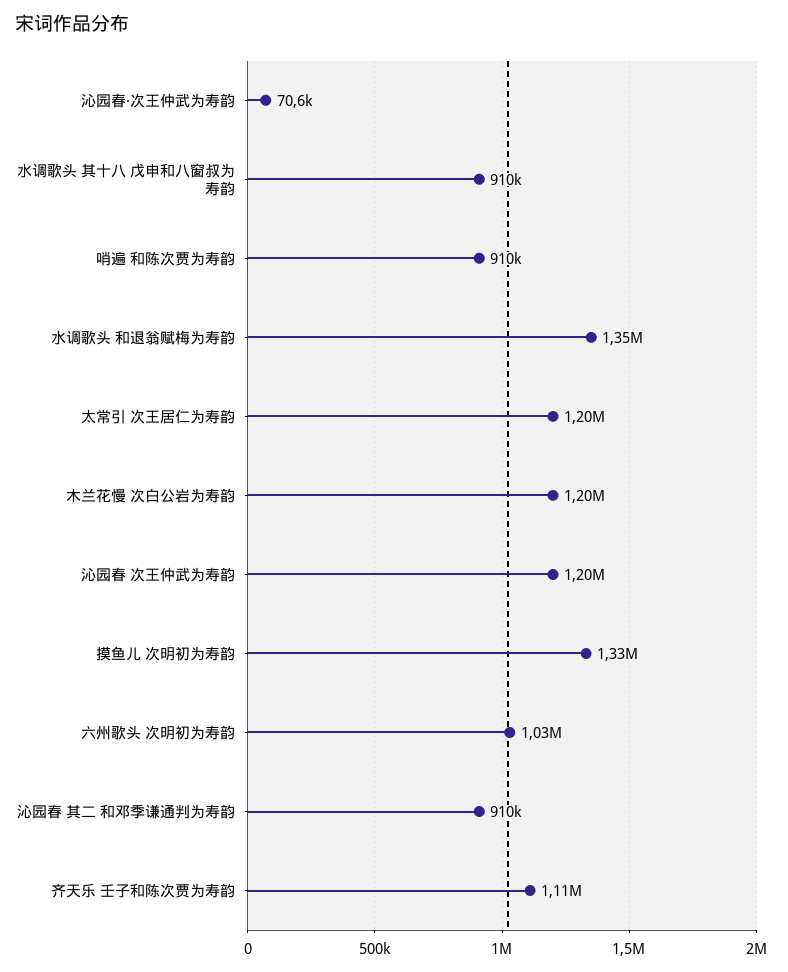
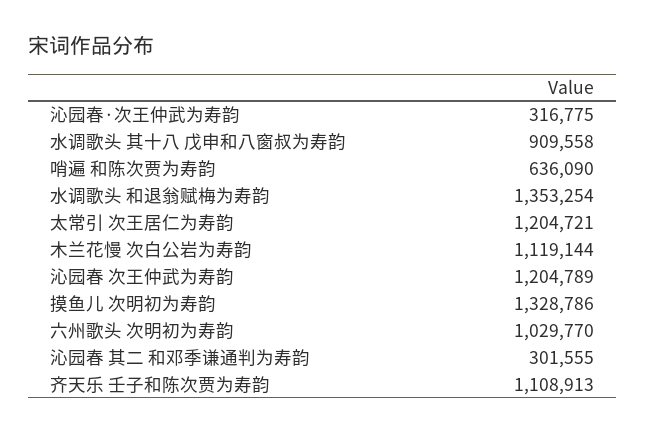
沁园春·次王仲武为寿韵: 70600 -> 316775
哨遍 和陈次贾为寿韵: 910000 -> 636090
木兰花慢 次白公岩为寿韵: 1200000 -> 1119144
沁园春 其二 和邓季谦通判为寿韵: 910000 -> 301555

